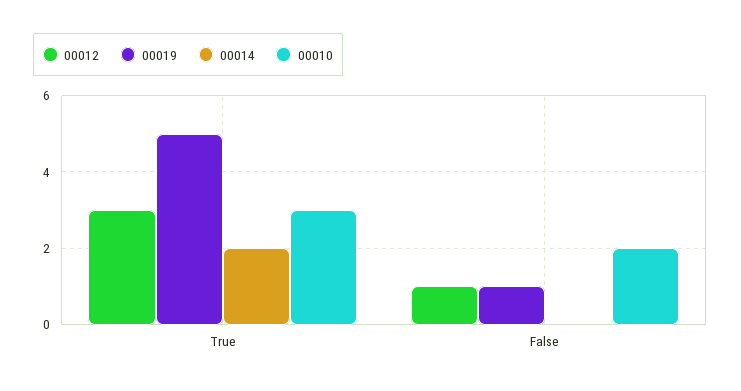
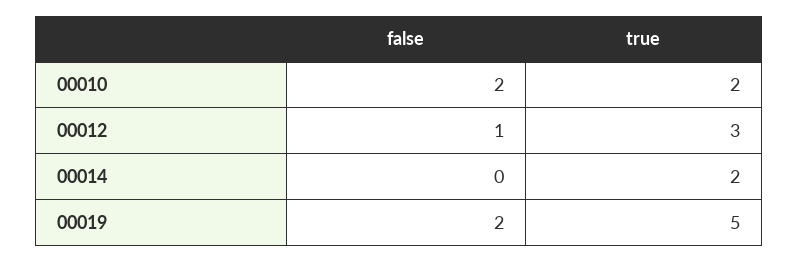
00010, True: 3 -> 2
00019, False: 1 -> 2

